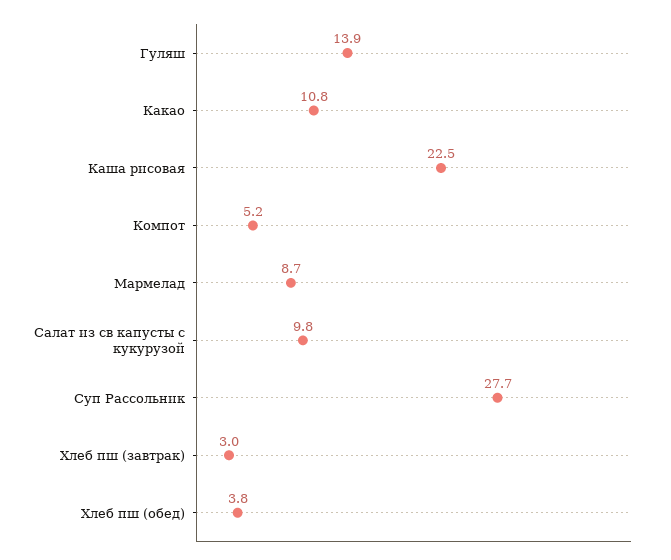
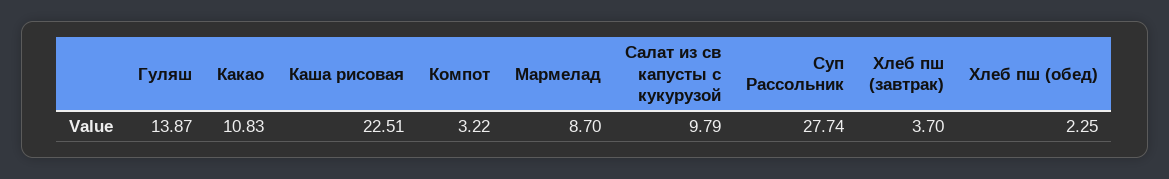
Компот: 5.2 -> 3.22
Хлеб пш (завтрак): 3 -> 3.7
Хлеб пш (обед): 3.8 -> 2.25

